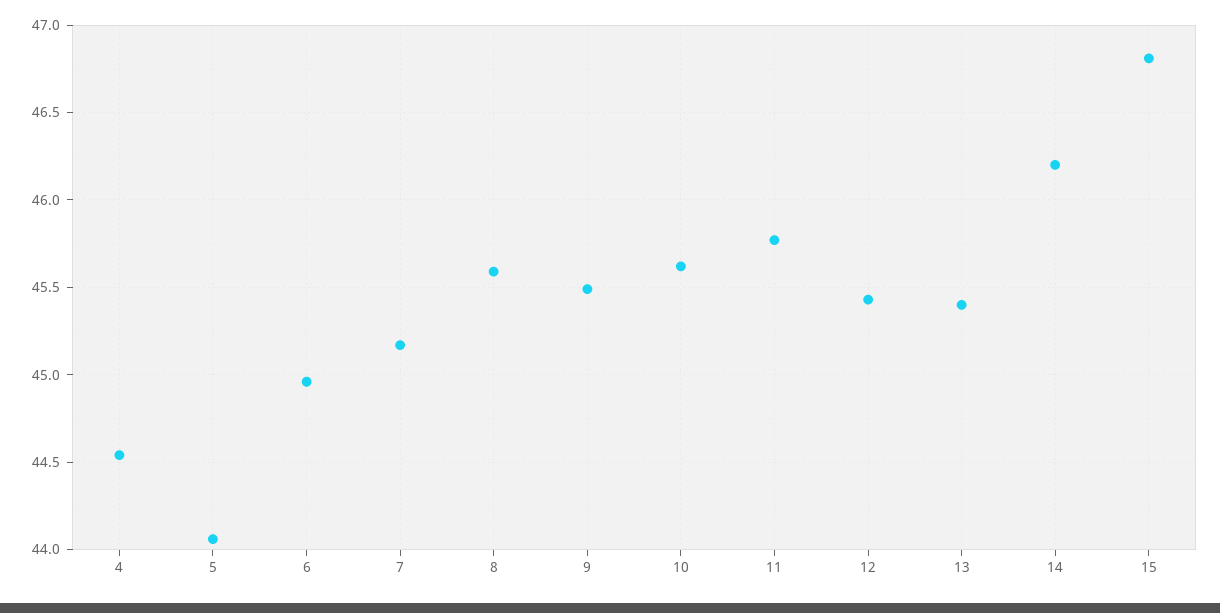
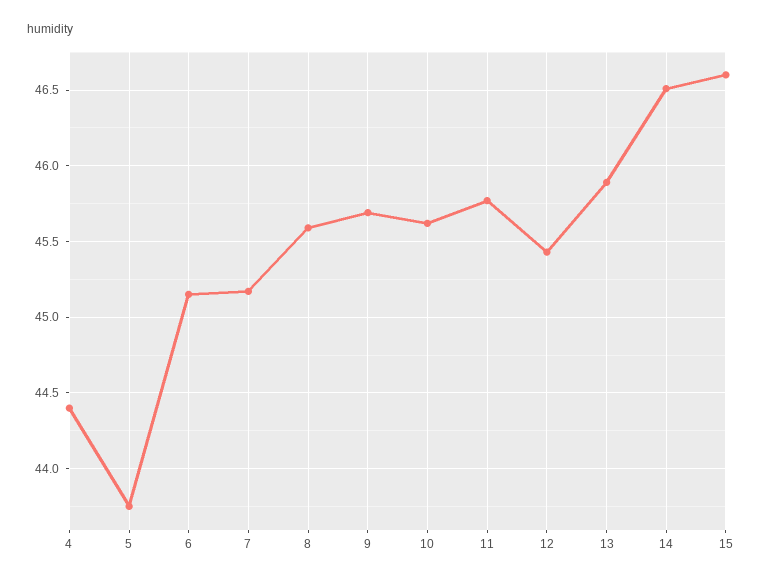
4: 44.55 -> 44.4
5: 44.05 -> 43.75
6: 44.95 -> 45.15
9: 45.5 -> 45.7
13: 45.4 -> 45.9
14: 46.2 -> 46.5
15: 46.8 -> 46.6

